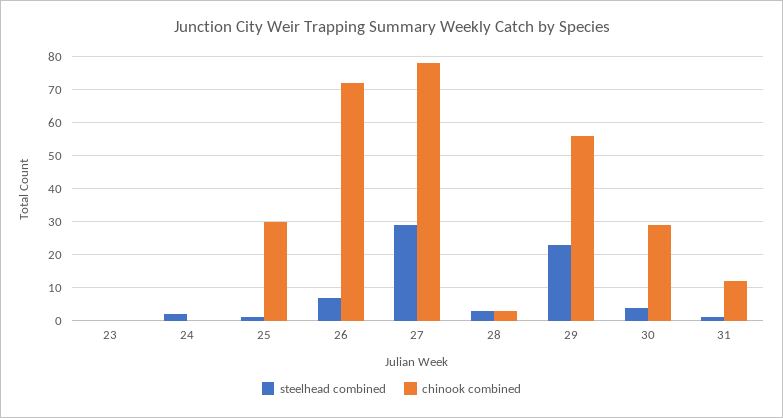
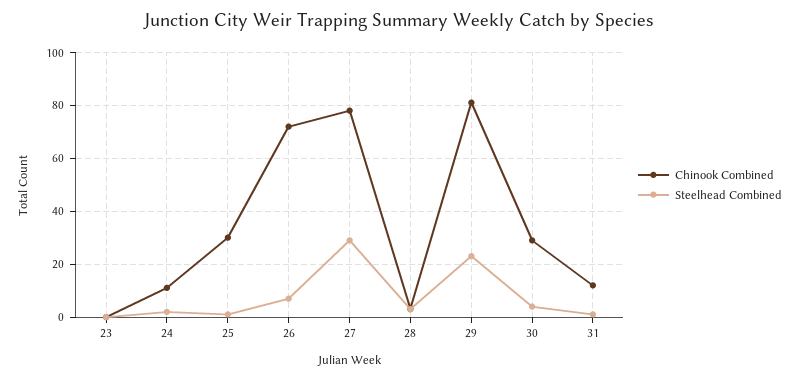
chinook combined, 24: 0 -> 10
chinook combined, 29: 55 -> 80

